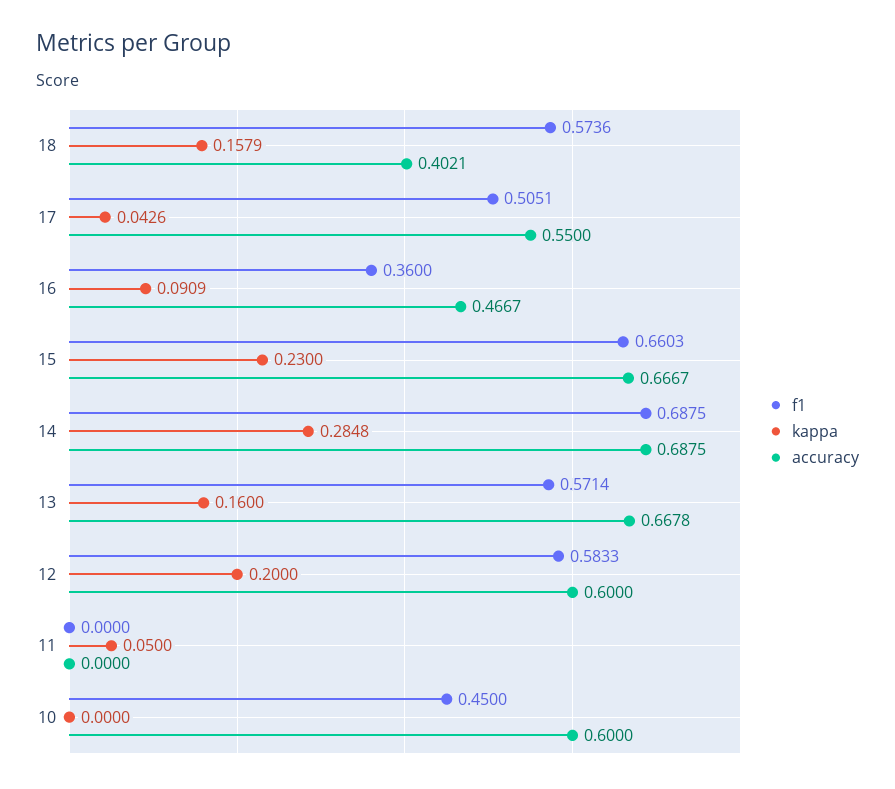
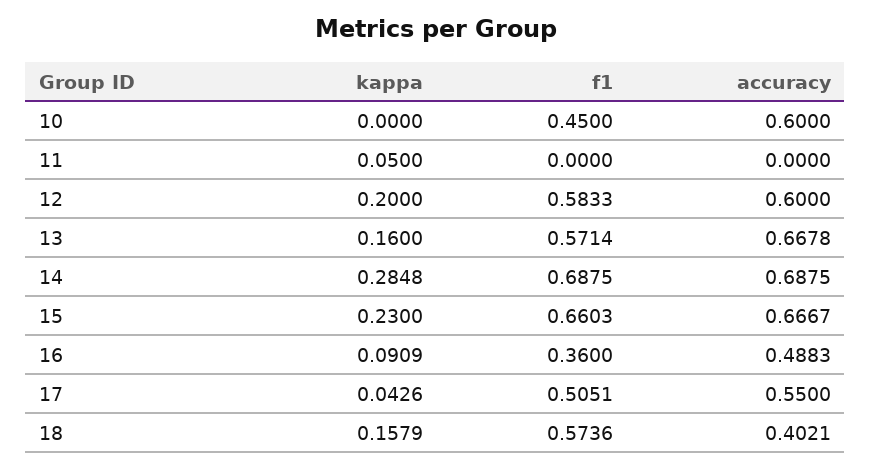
accuracy, 16: 0.4667 -> 0.4883

